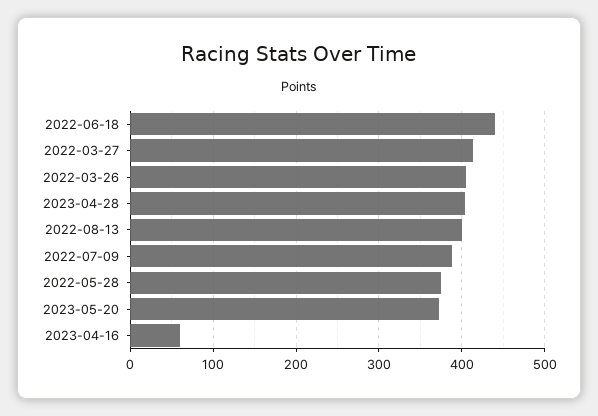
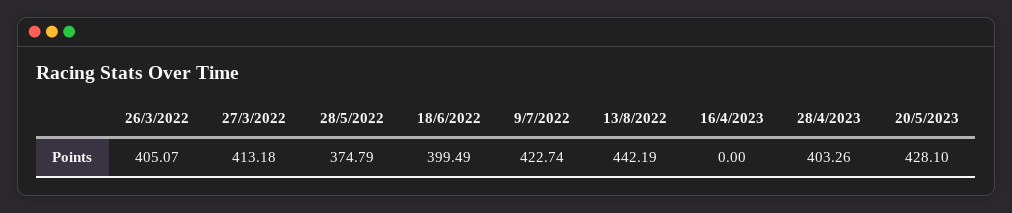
2022-06-18: 440 -> 399.49
2022-08-13: 400 -> 442.19
2022-07-09: 390 -> 422.74
2023-05-20: 370 -> 428.1
2023-04-16: 60 -> 0

